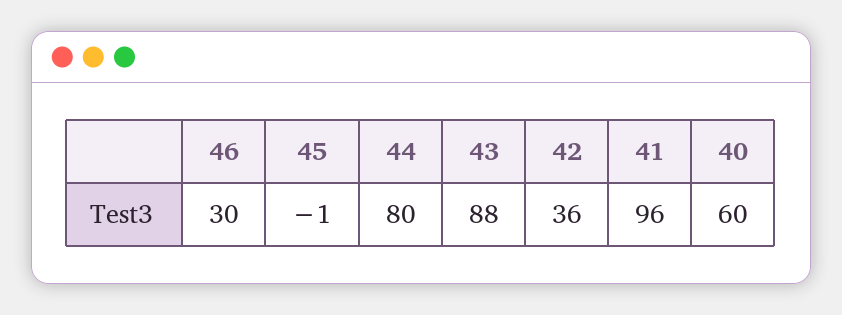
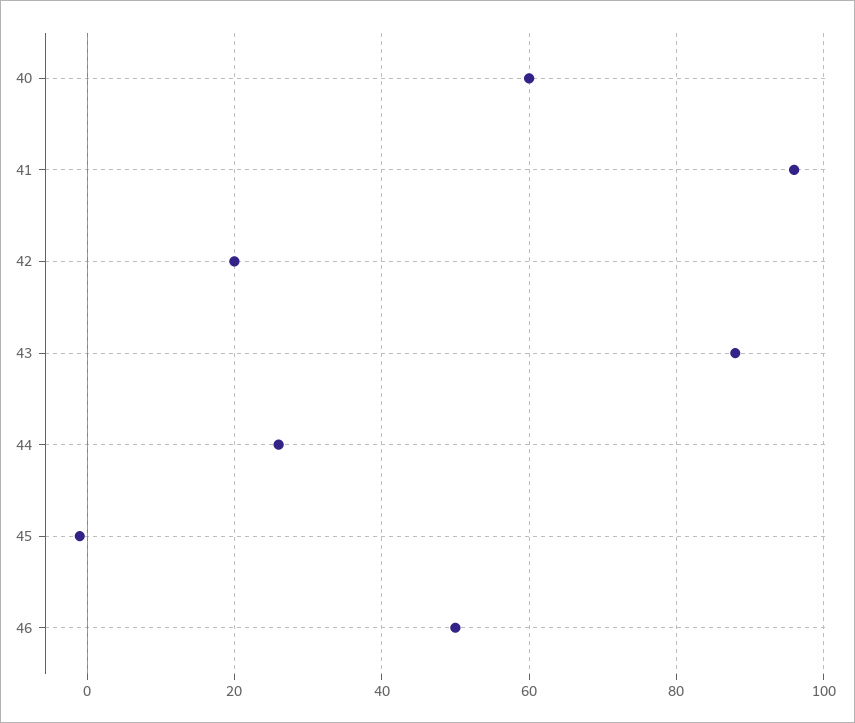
46: 30 -> 50
44: 80 -> 25
42: 36 -> 20

